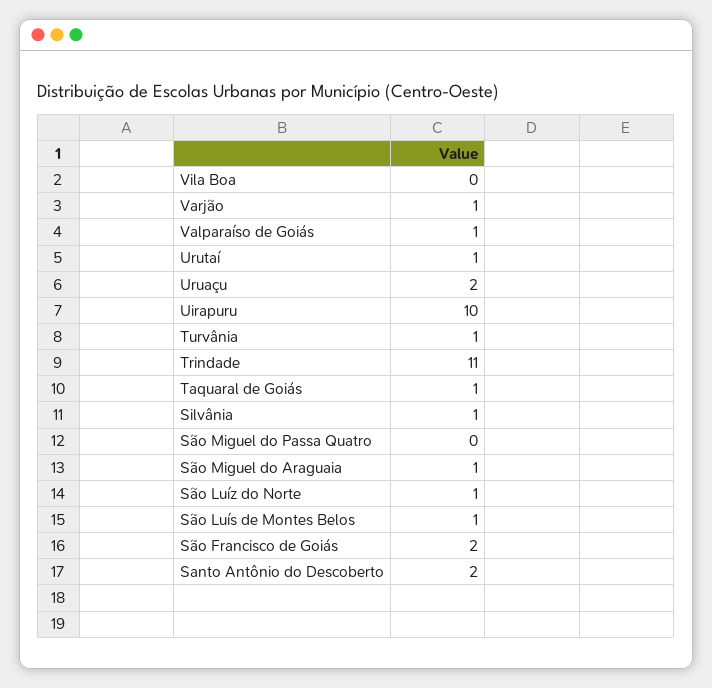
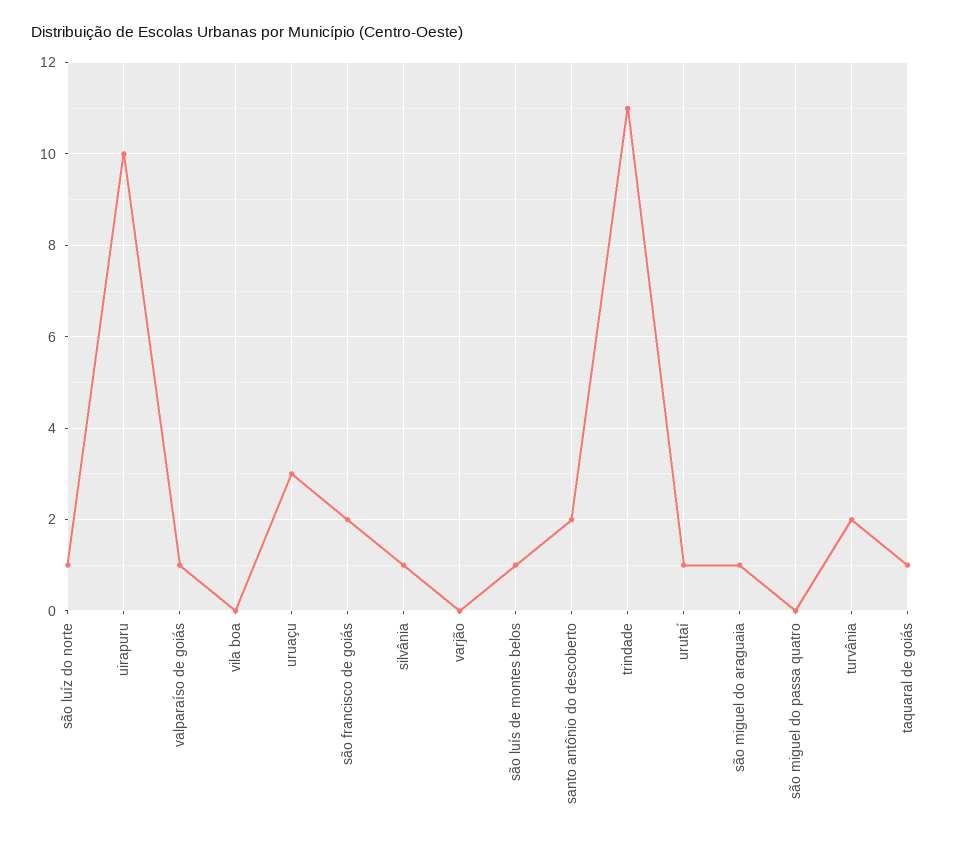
Varjão: 1 -> 0
Uruaçu: 2 -> 3
Turvânia: 1 -> 2

